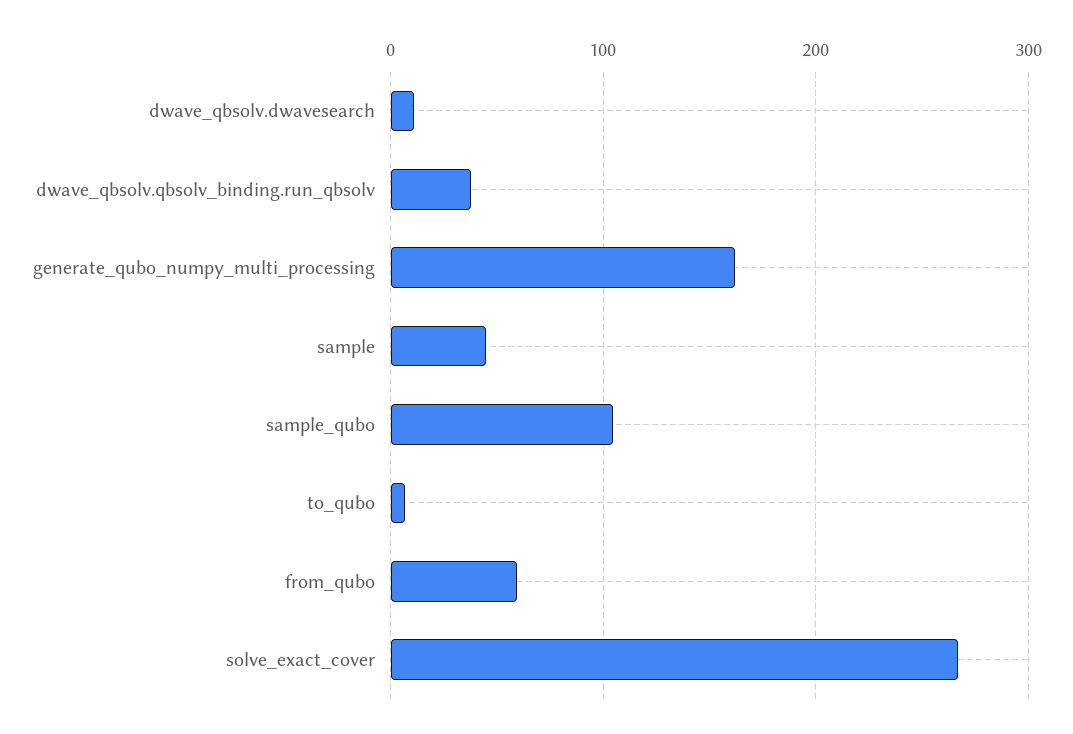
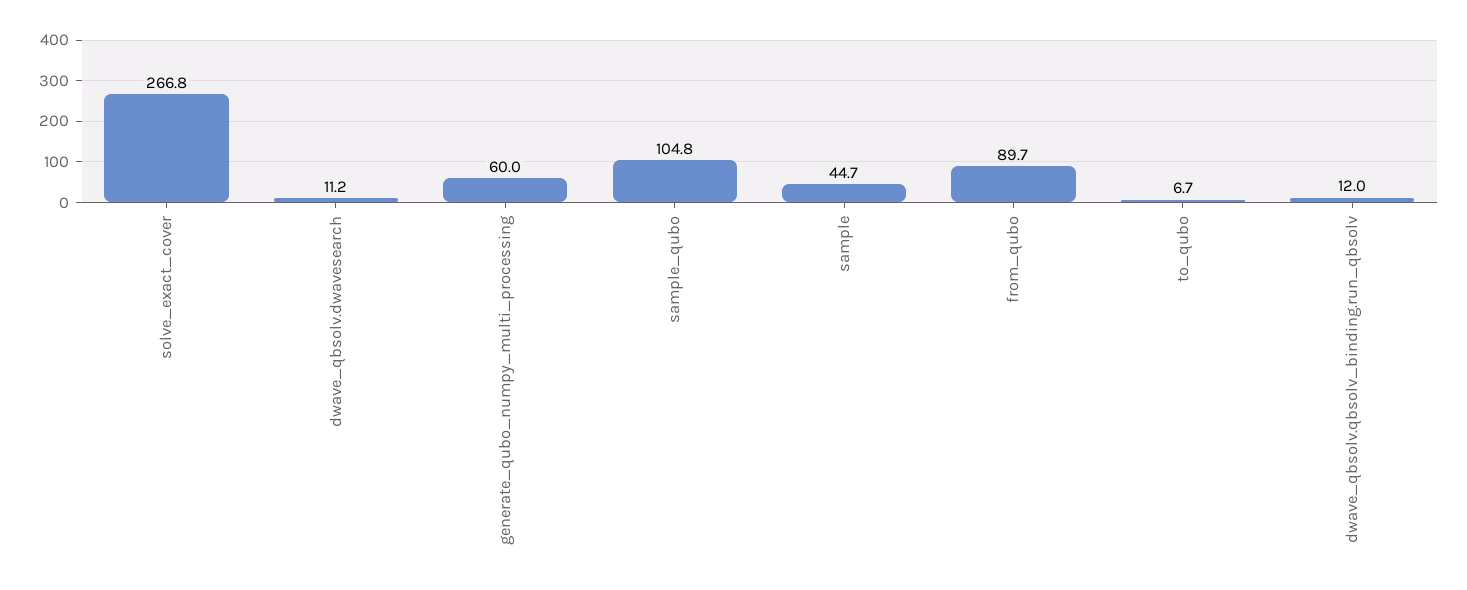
dwave_qbsolv.qbsolv_binding.run_qbsolv: 40 -> 12
generate_qubo_numpy_multi_processing: 160 -> 60
from_qubo: 60 -> 89.7

